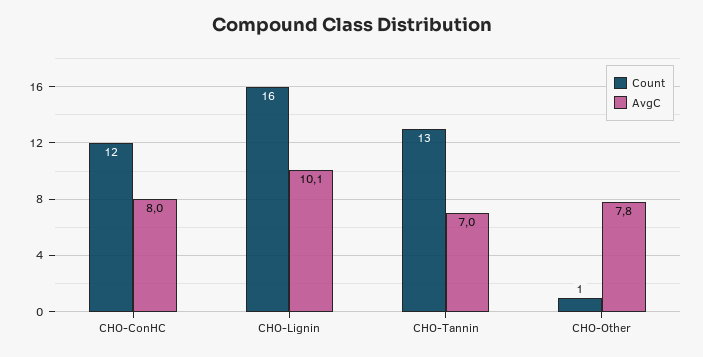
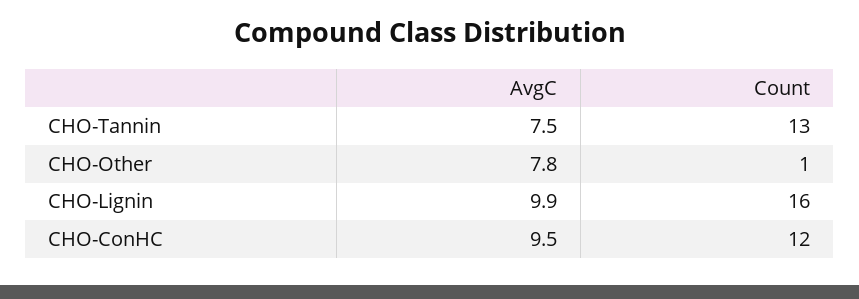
AvgC, CHO-ConHC: 8 -> 9.5
AvgC, CHO-Lignin: 10.1 -> 9.9
AvgC, CHO-Tannin: 7 -> 7.5

